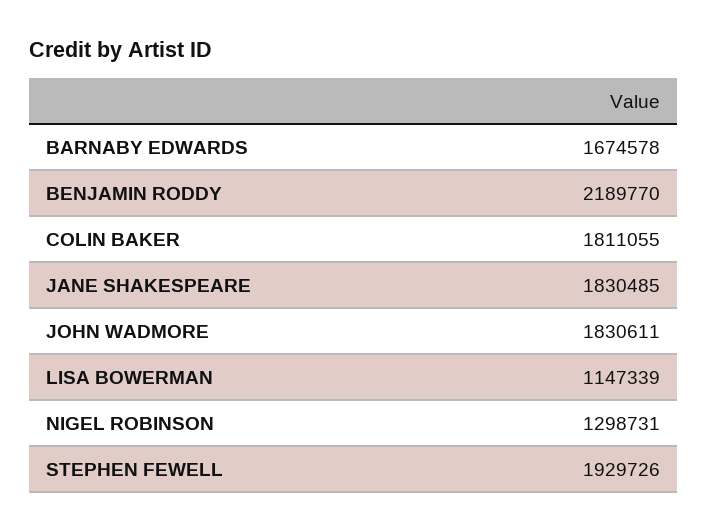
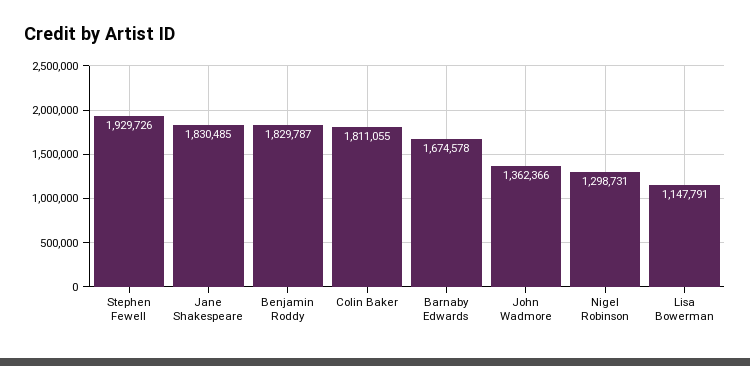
BENJAMIN RODDY: 2189770 -> 1829787
JOHN WADMORE: 1830611 -> 1362366
LISA BOWERMAN: 1147339 -> 1147791

